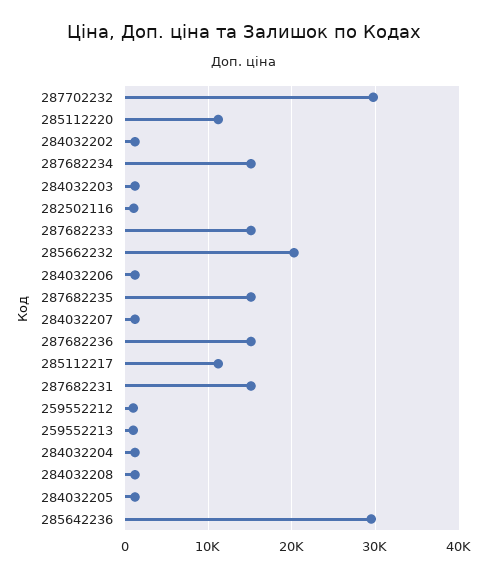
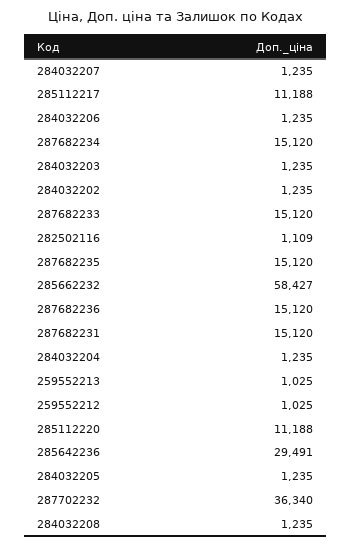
287702232: 30000 -> 36340
285662232: 20000 -> 58427

